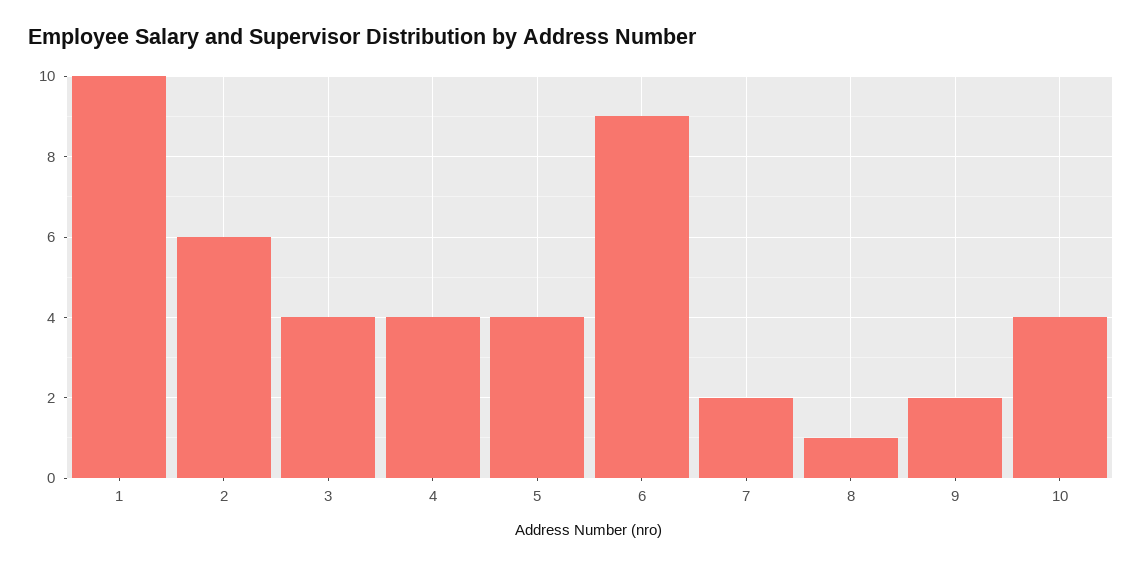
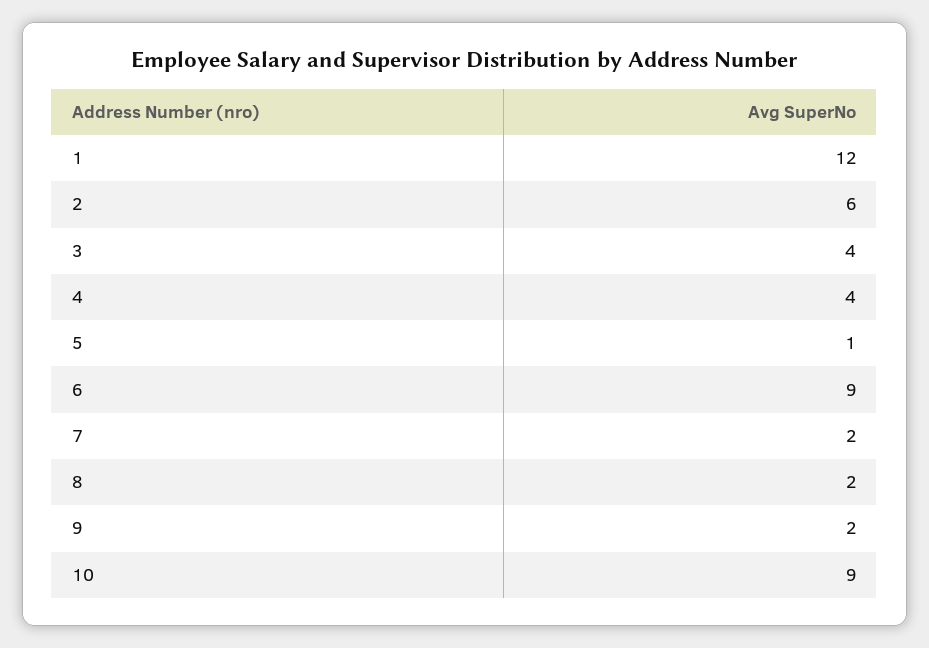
1: 10 -> 12
5: 4 -> 1
8: 1 -> 2
10: 4 -> 9

